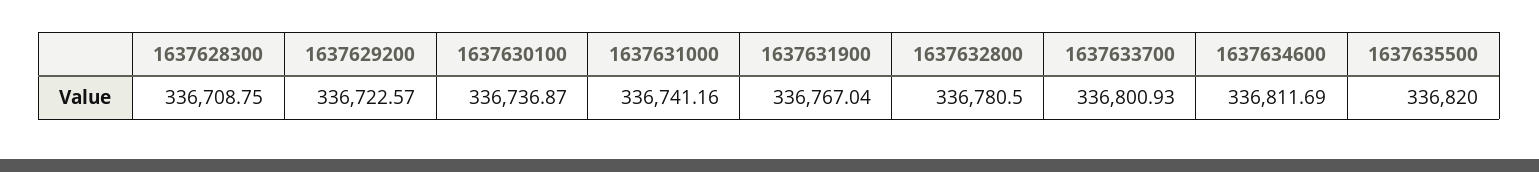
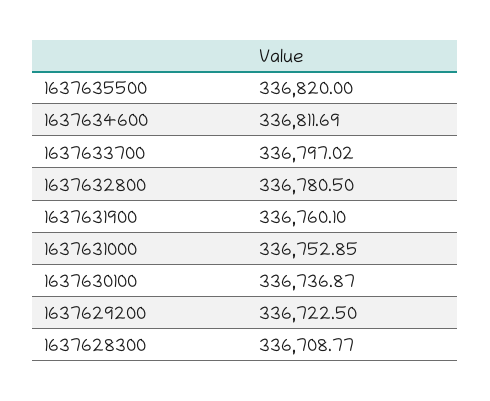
1637628300: 336708.75 -> 336708.77
1637629200: 336722.57 -> 336722.5
1637631000: 336741.16 -> 336752.85
1637631900: 336767.04 -> 336760.1
1637633700: 336800.93 -> 336797.02

